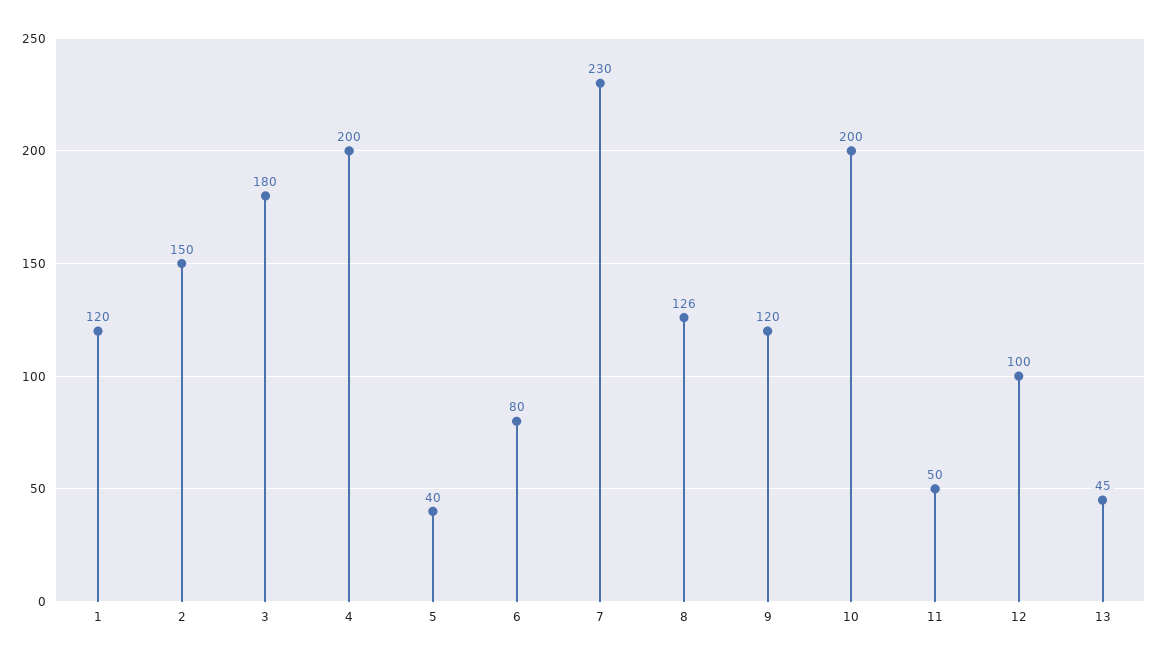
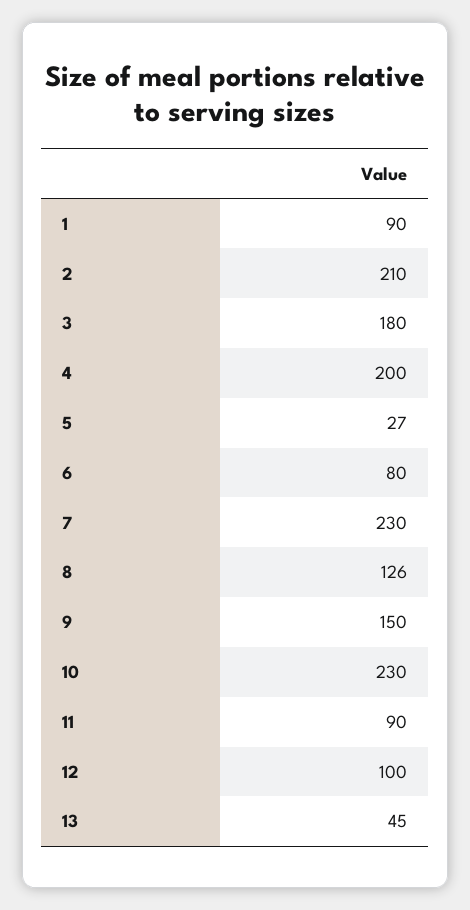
1: 120 -> 90
2: 150 -> 210
5: 40 -> 27
9: 120 -> 150
10: 200 -> 230
11: 50 -> 90

